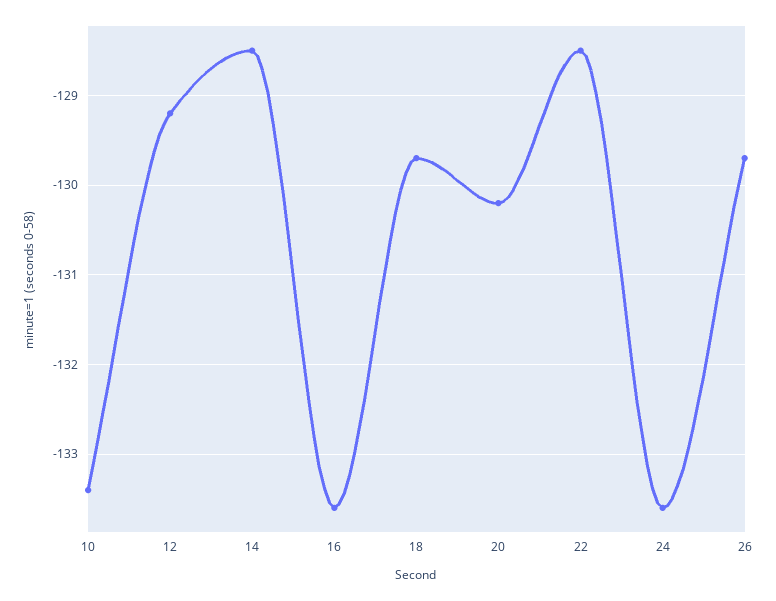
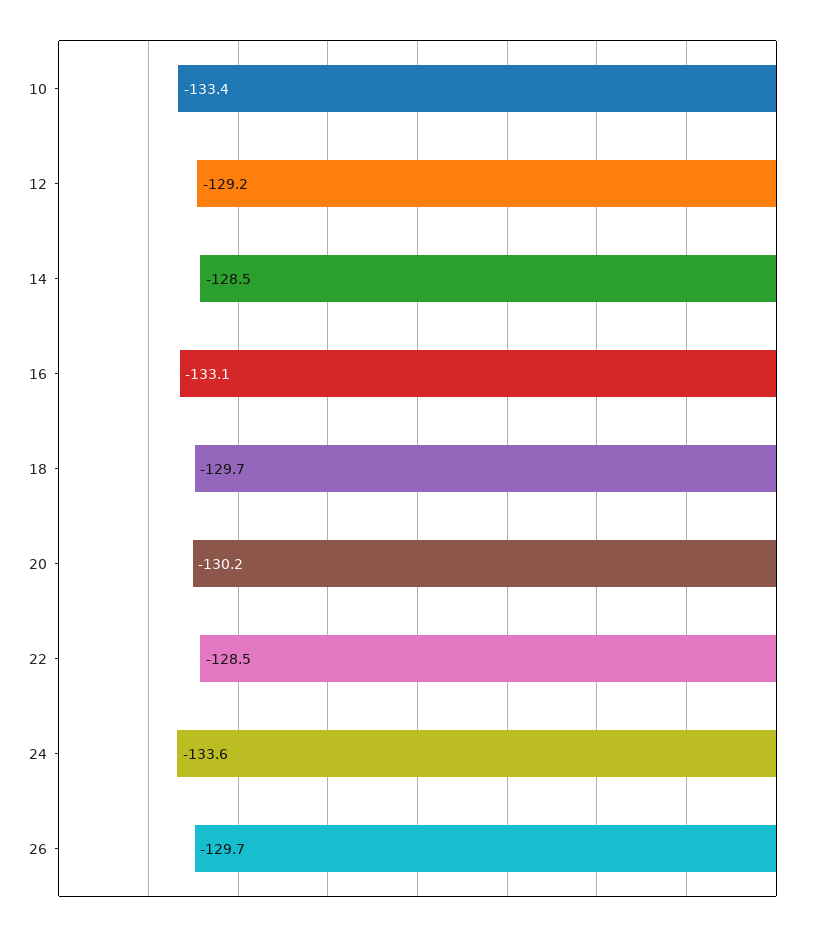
16: -133.6 -> -133.1

